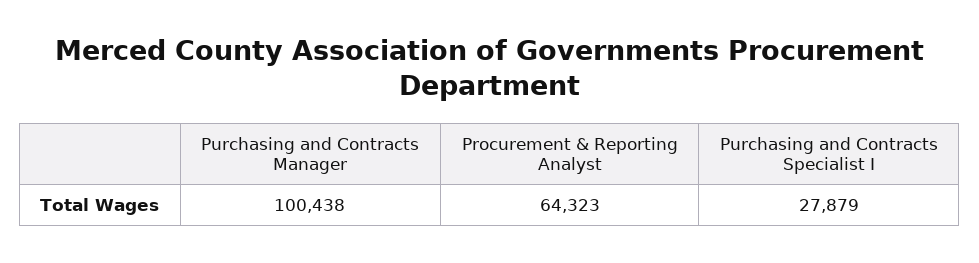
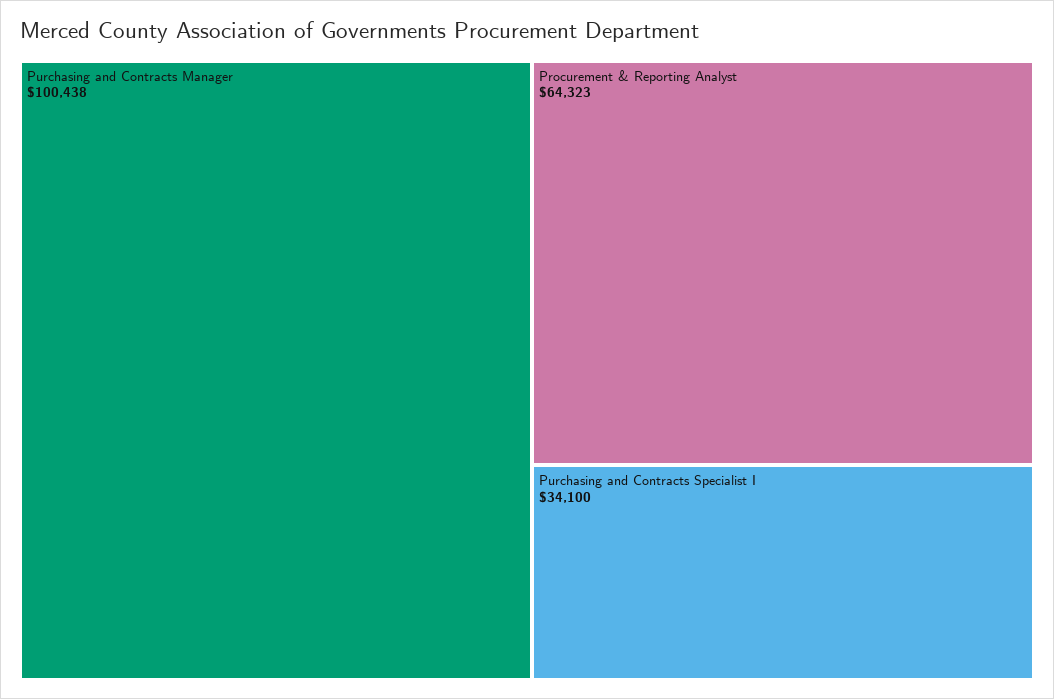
Purchasing and Contracts Specialist I: 27879 -> 34100

